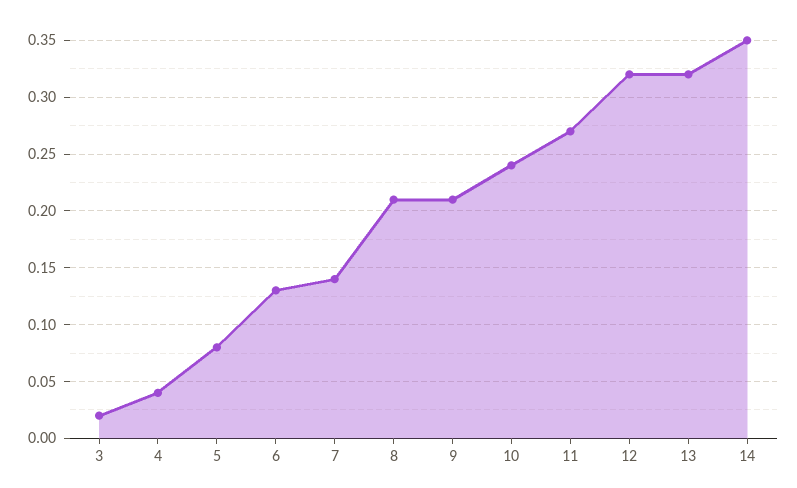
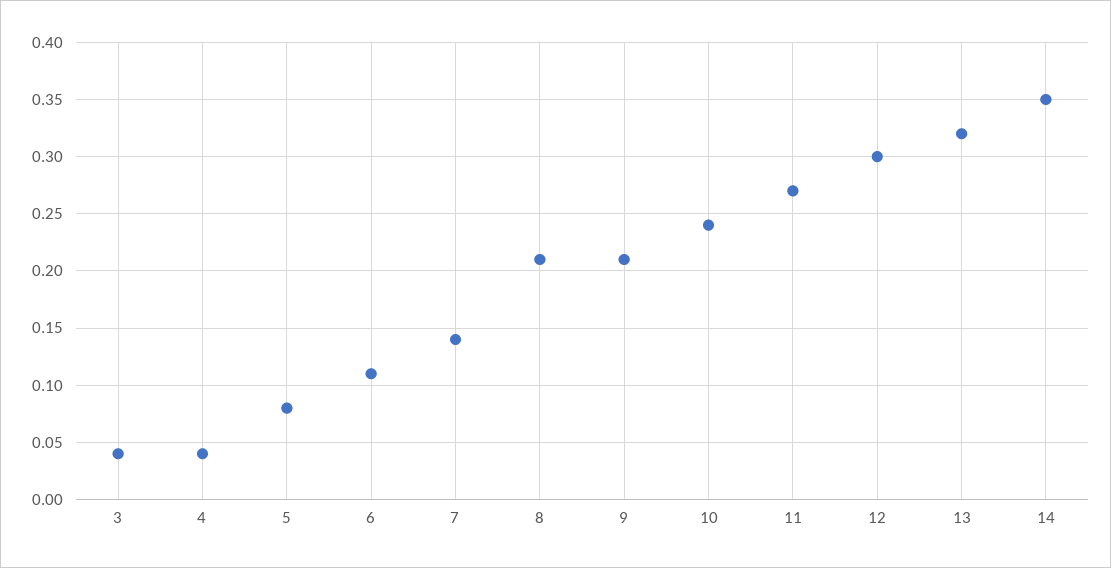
3: 0.02 -> 0.04
6: 0.13 -> 0.11
12: 0.32 -> 0.3

